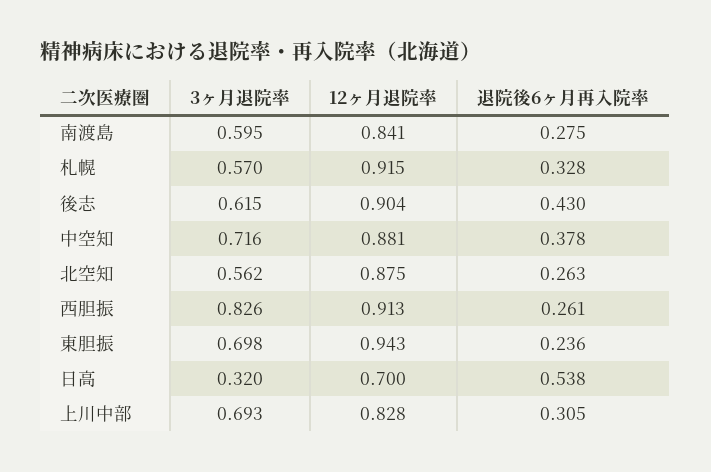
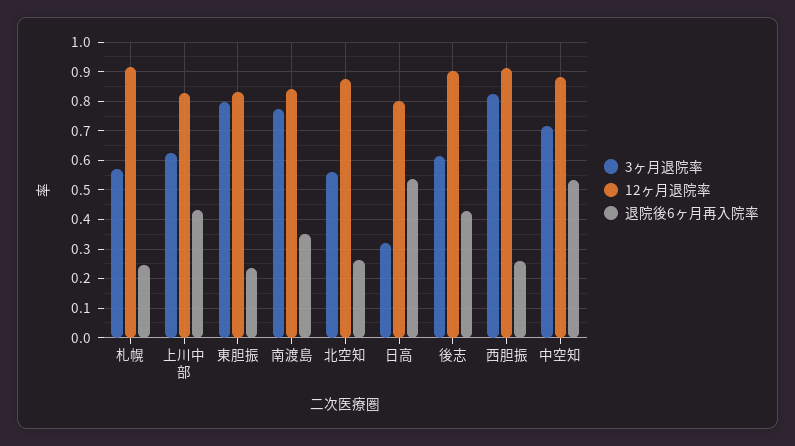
3ヶ月退院率, 南渡島: 0.595 -> 0.775
退院後6ヶ月再入院率, 南渡島: 0.275 -> 0.35
退院後6ヶ月再入院率, 札幌: 0.328 -> 0.25
退院後6ヶ月再入院率, 中空知: 0.378 -> 0.525
3ヶ月退院率, 東胆振: 0.698 -> 0.8
12ヶ月退院率, 東胆振: 0.943 -> 0.825
12ヶ月退院率, 日高: 0.7 -> 0.8
3ヶ月退院率, 上川中部: 0.693 -> 0.625
退院後6ヶ月再入院率, 上川中部: 0.305 -> 0.425

